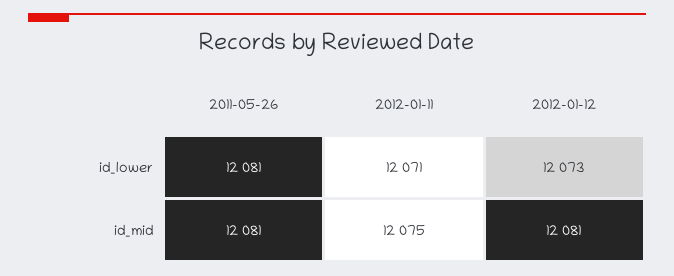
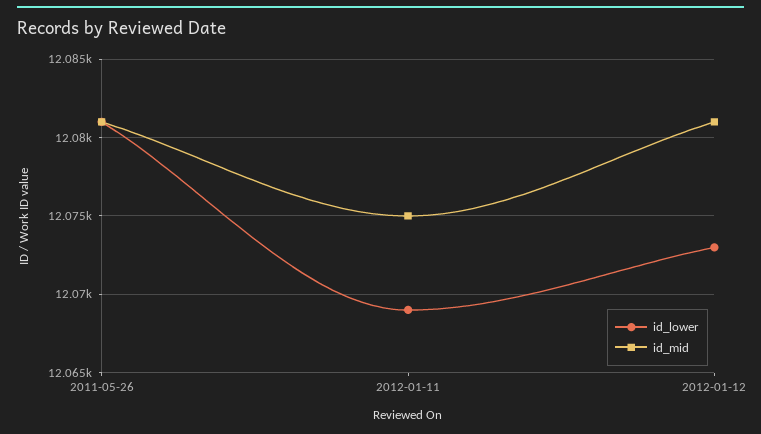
id_lower, 2012-01-11: 12071 -> 12069

